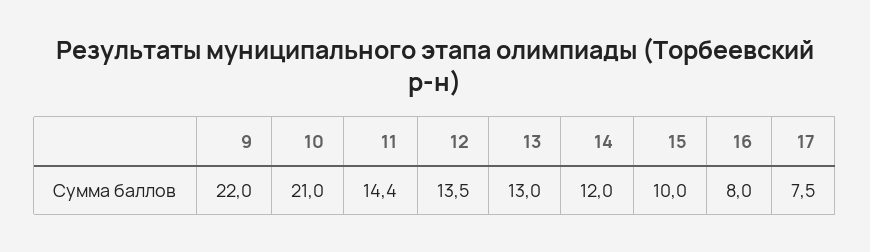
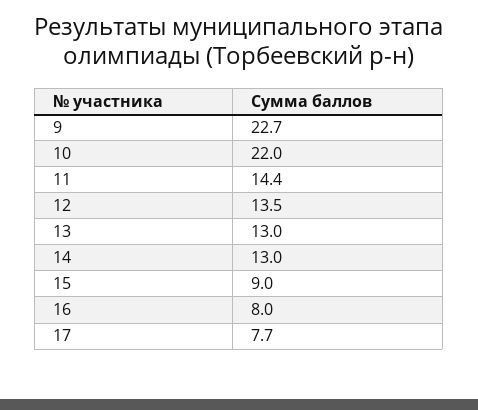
9: 22 -> 22.7
10: 21 -> 22
14: 12 -> 13
15: 10 -> 9
17: 7.5 -> 7.7

